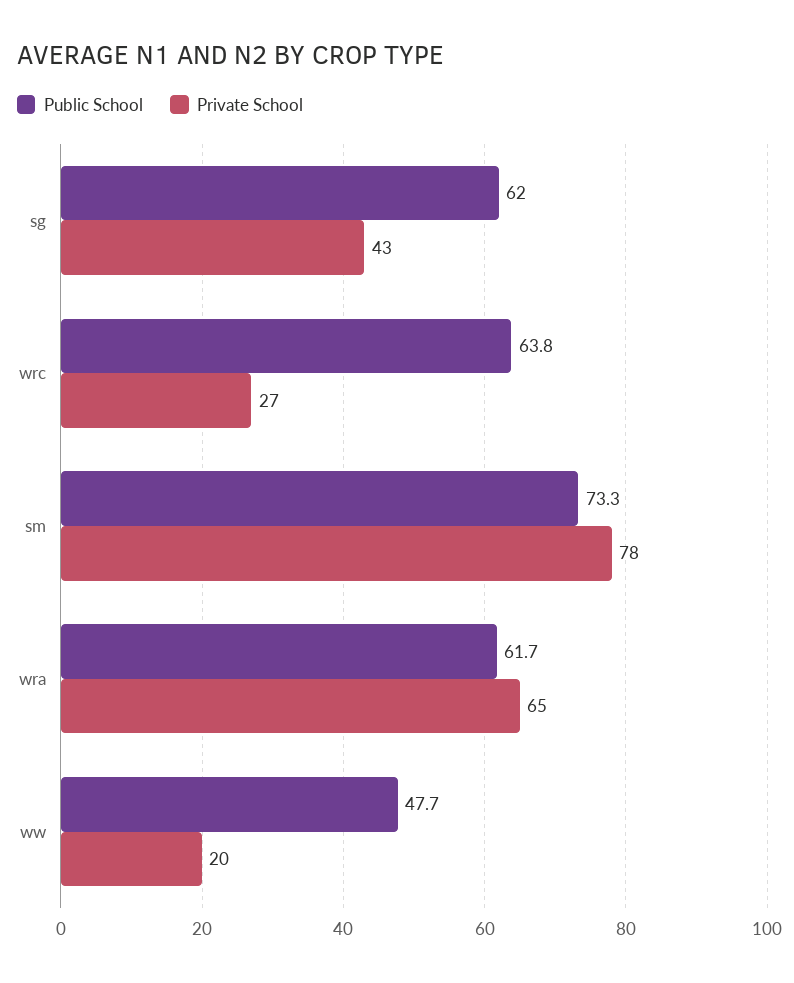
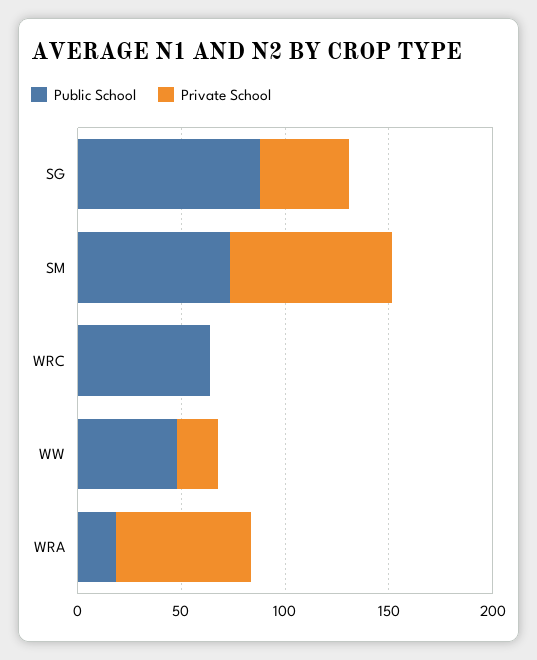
Public School, sg: 62 -> 90
Private School, wrc: 27 -> 0
Public School, wra: 61.7 -> 20

